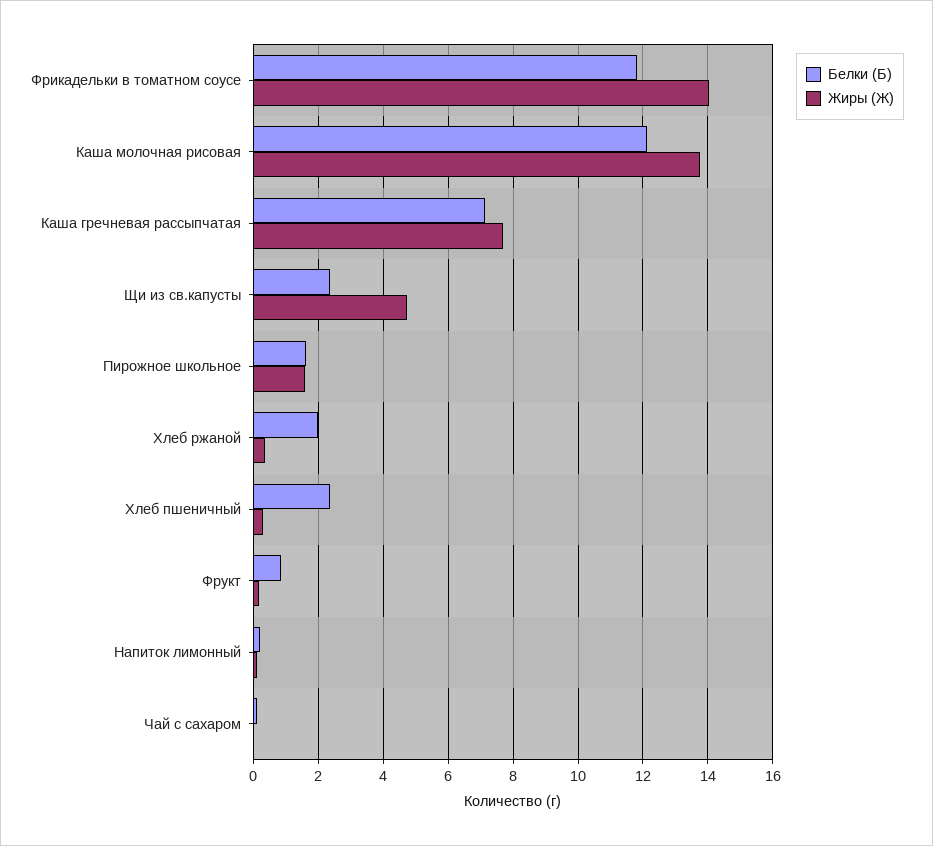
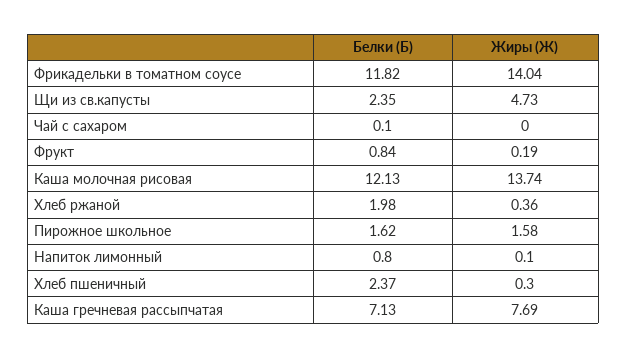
Белки (Б), Напиток лимонный: 0.2 -> 0.8

